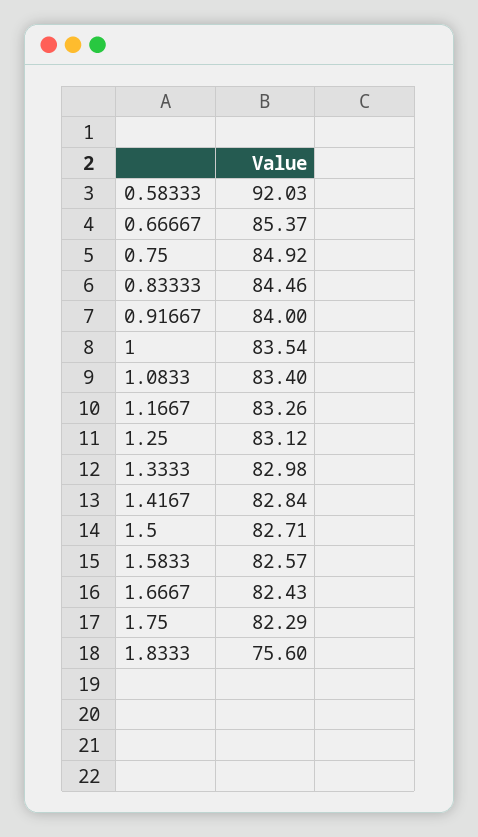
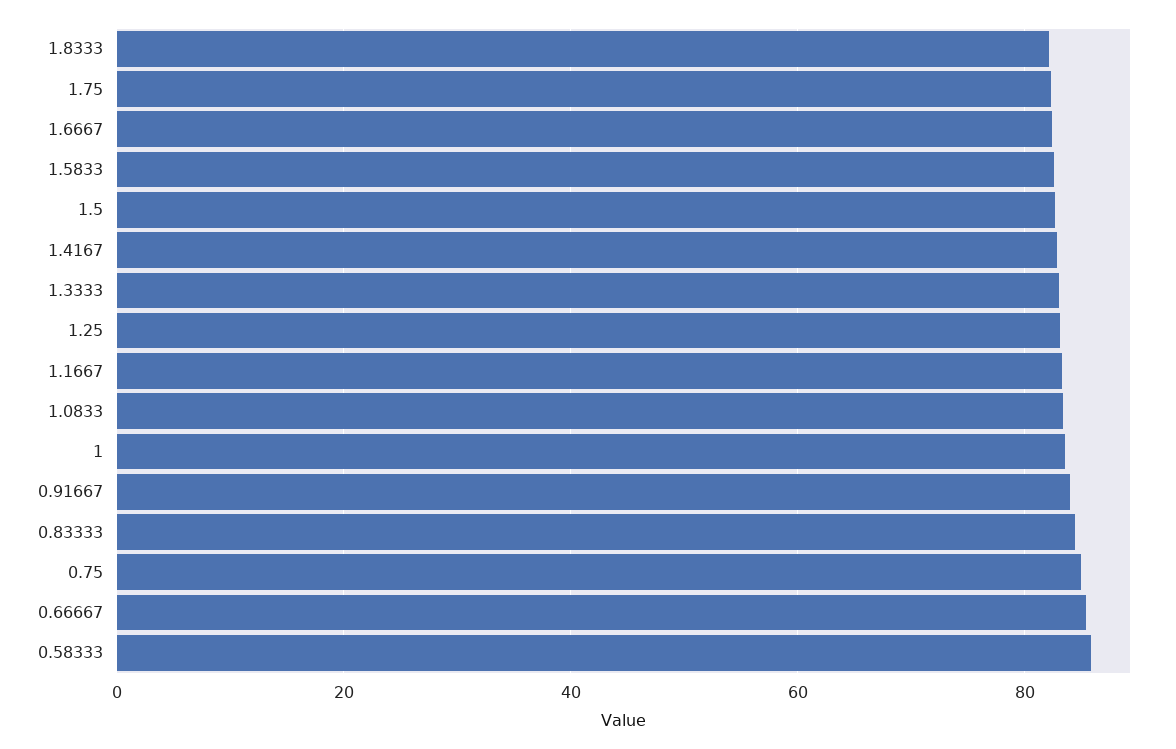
0.58333: 92.03 -> 86
1.8333: 75.6 -> 82

